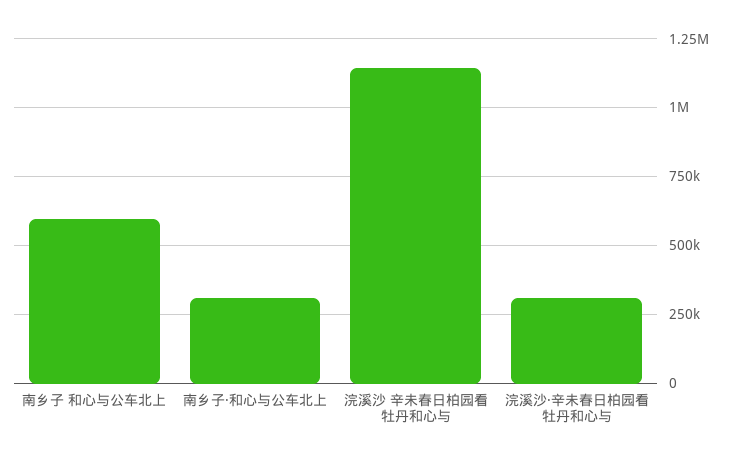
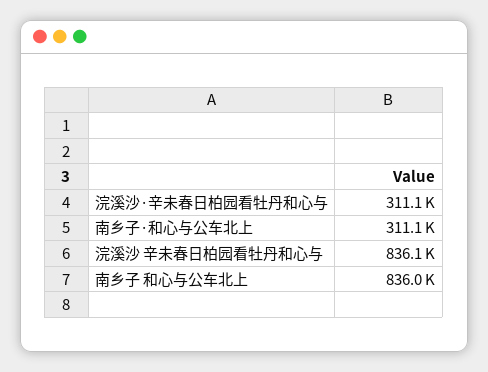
南乡子 和心与公车北上: 600000 -> 836000
浣溪沙 辛未春日柏园看牡丹和心与: 1150000 -> 836100

